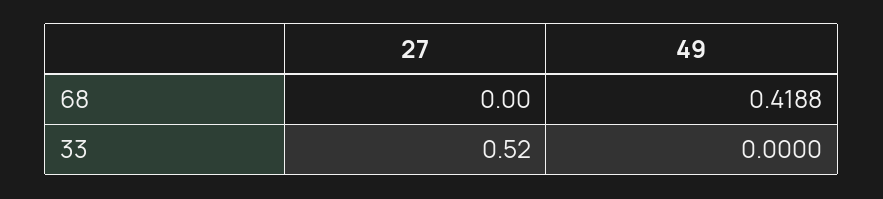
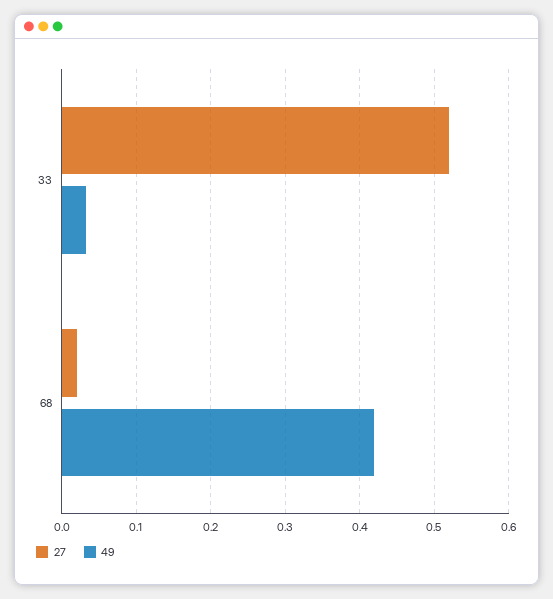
27, 68: 0 -> 0.02
49, 33: 0 -> 0.03

